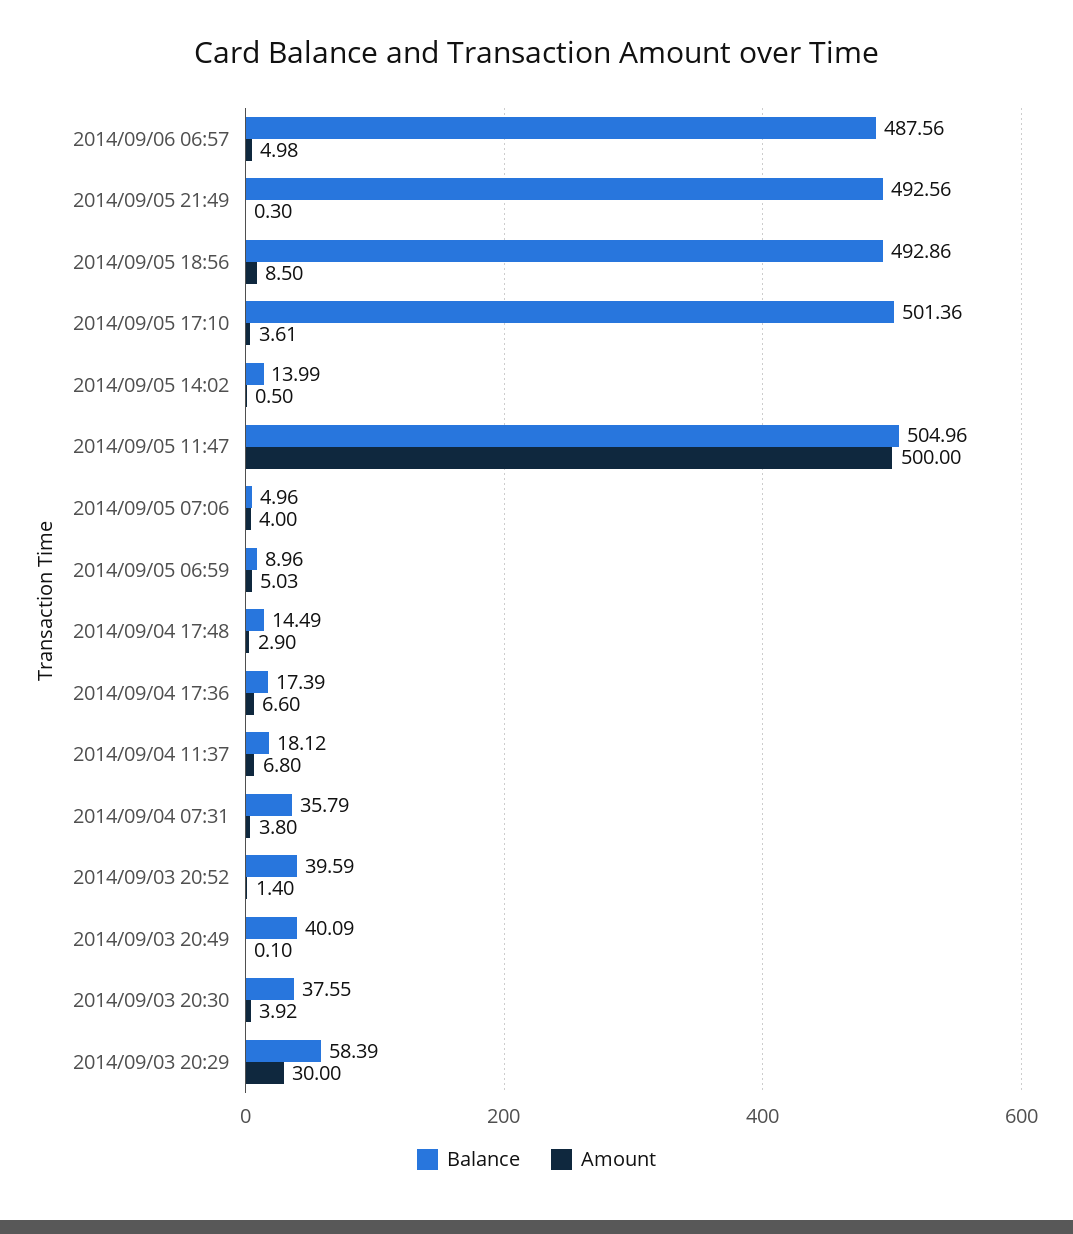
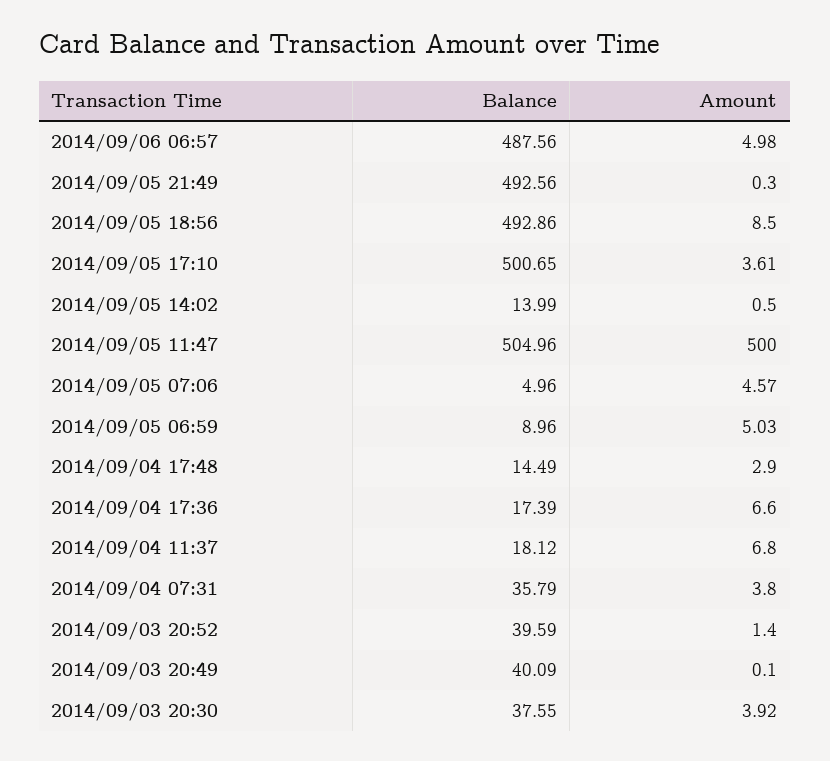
Balance, 2014/09/05 17:10: 501.36 -> 500.65
Amount, 2014/09/05 07:06: 4 -> 4.57
Balance, 2014/09/03 20:29: 58.39 -> none
Amount, 2014/09/03 20:29: 30 -> none

